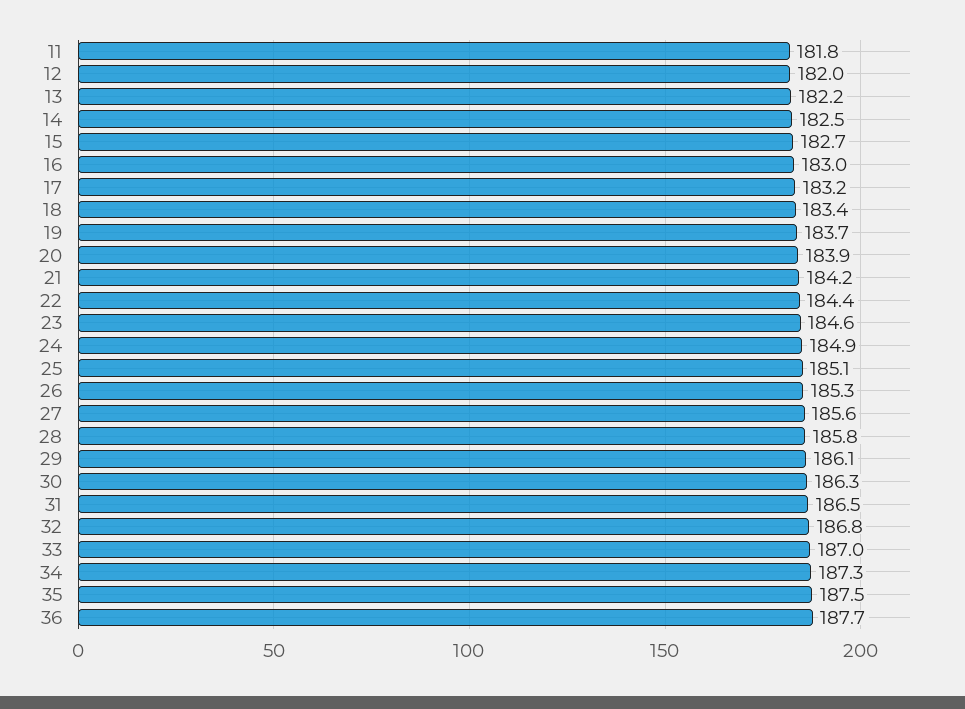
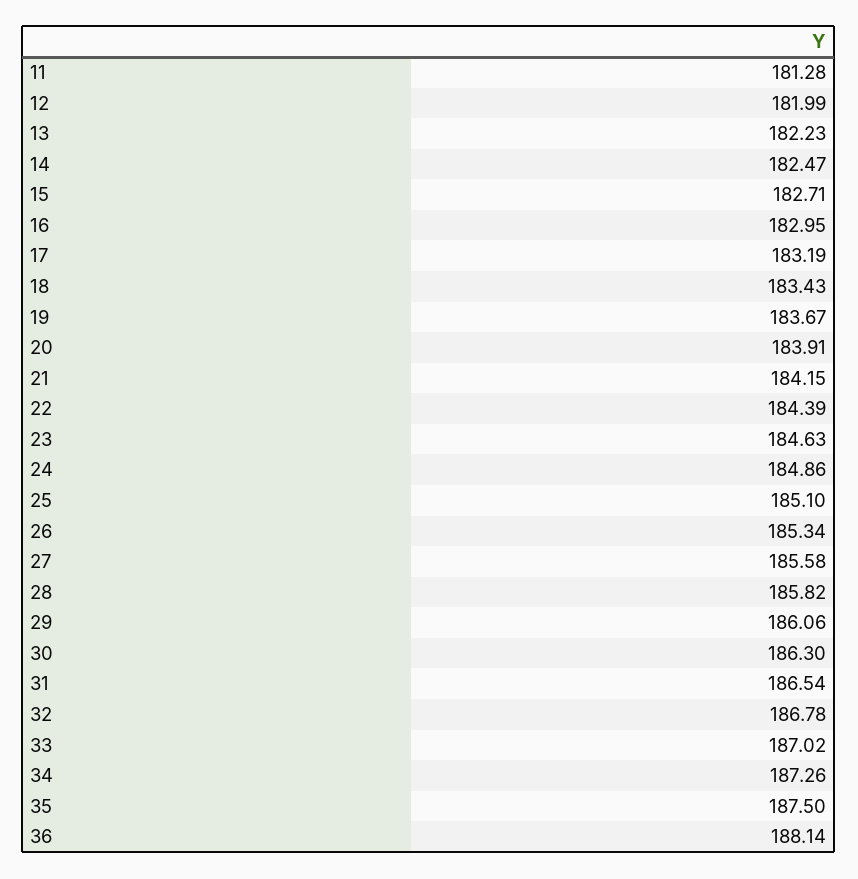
11: 181.8 -> 181.28
36: 187.7 -> 188.14

